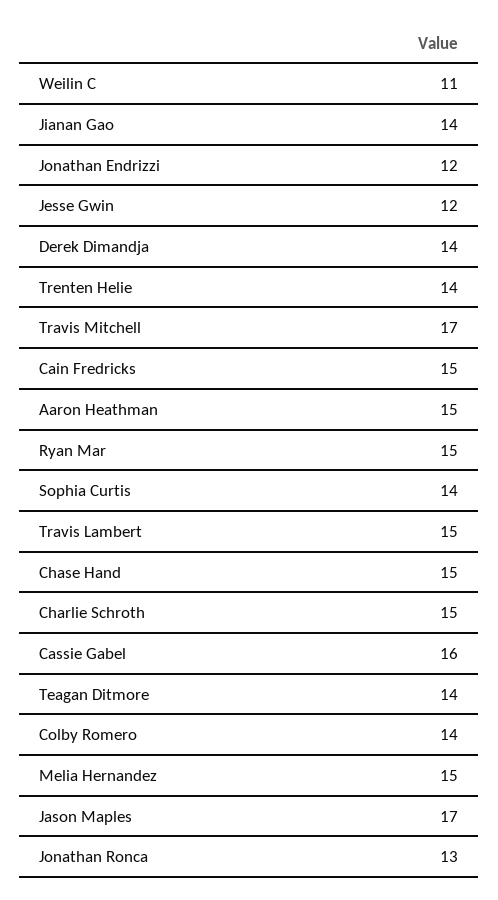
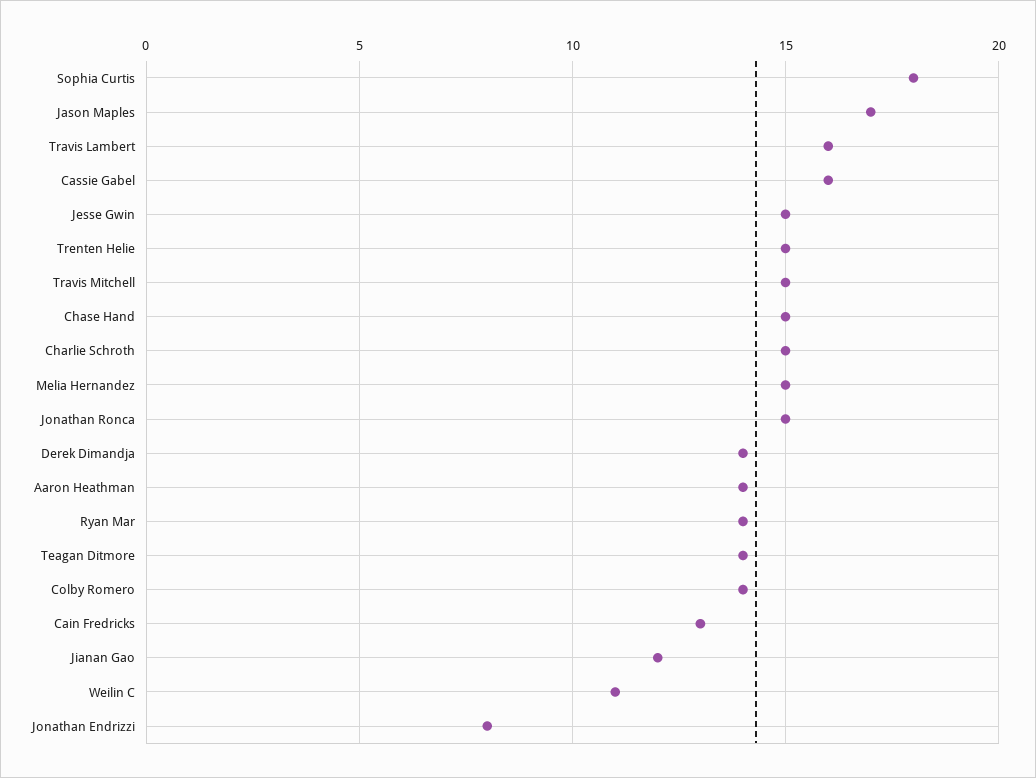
Jianan Gao: 14 -> 12
Jonathan Endrizzi: 12 -> 8
Jesse Gwin: 12 -> 15
Trenten Helie: 14 -> 15
Travis Mitchell: 17 -> 15
Cain Fredricks: 15 -> 13
Aaron Heathman: 15 -> 14
Ryan Mar: 15 -> 14
Sophia Curtis: 14 -> 18
Travis Lambert: 15 -> 16
Jonathan Ronca: 13 -> 15

